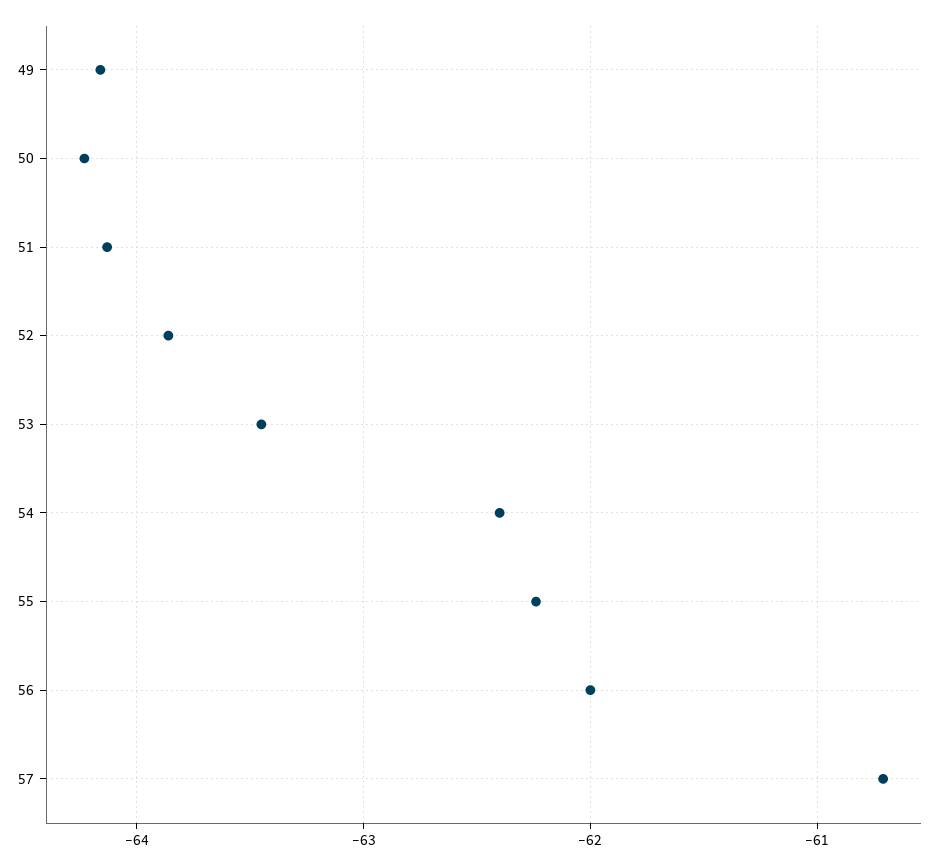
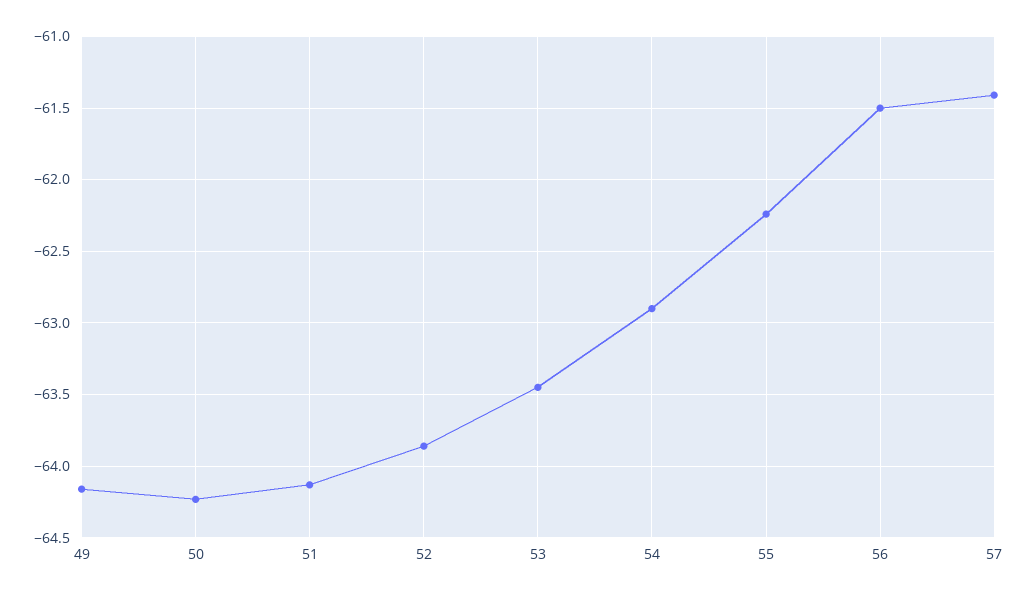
54: -62.4 -> -62.9
56: -62 -> -61.5
57: -60.7 -> -61.4

